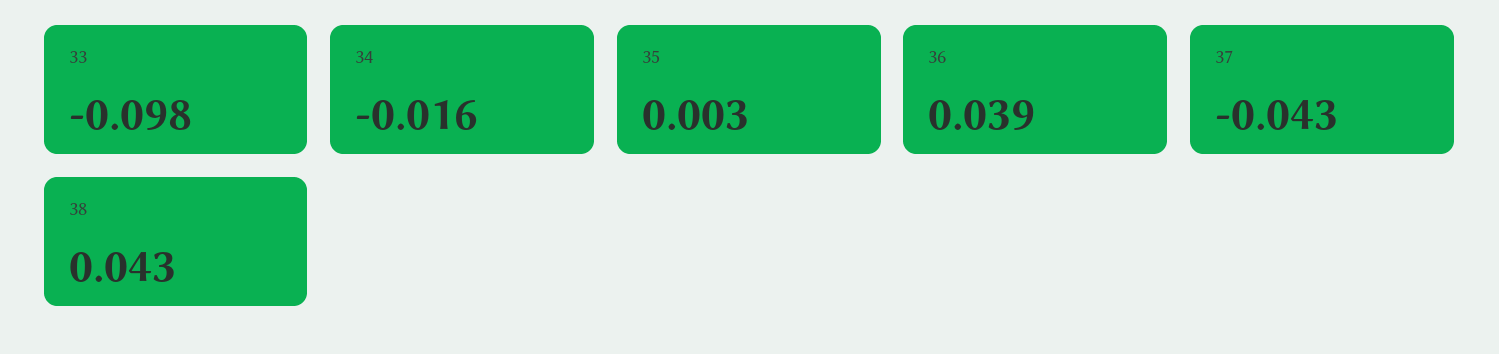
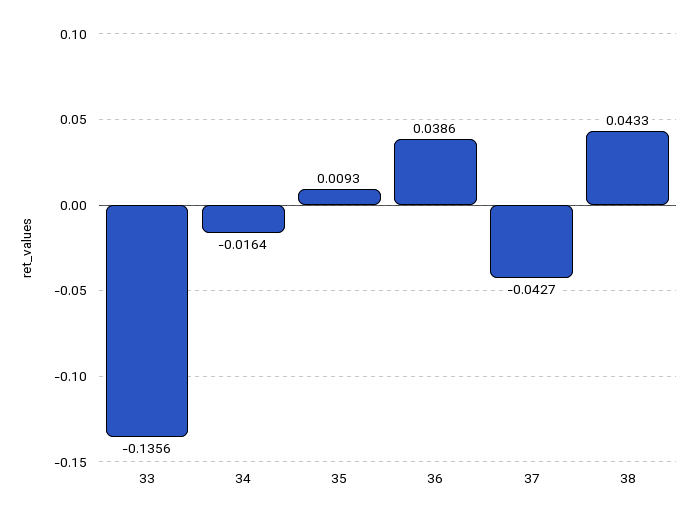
33: -0.098 -> -0.1356
35: 0.003 -> 0.0093

